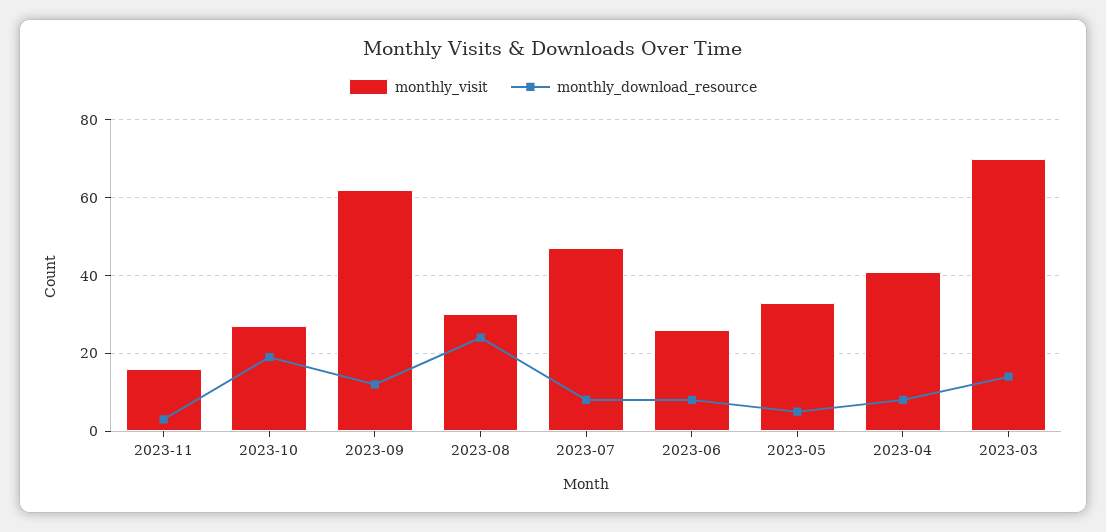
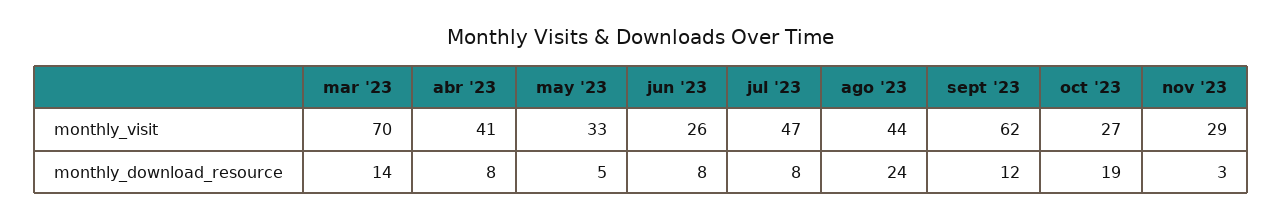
monthly_visit, 2023-11: 15 -> 29
monthly_visit, 2023-08: 30 -> 44

